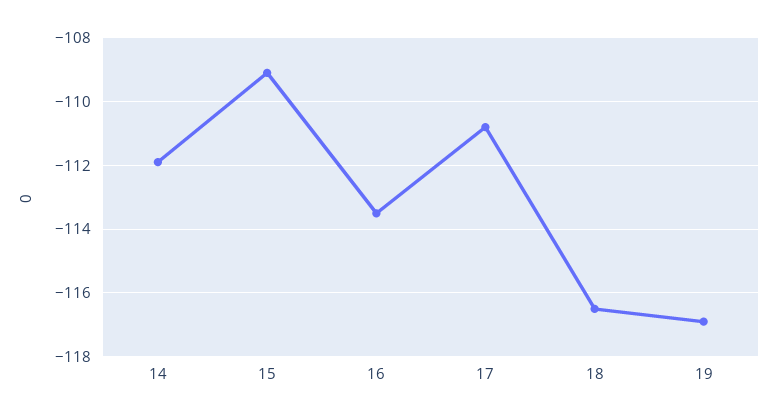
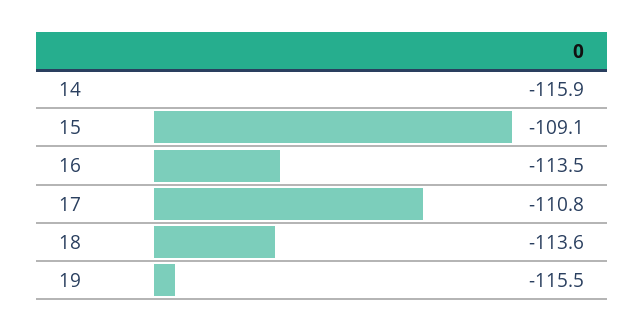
14: -112 -> -115.9
18: -116.5 -> -113.6
19: -117 -> -115.5

